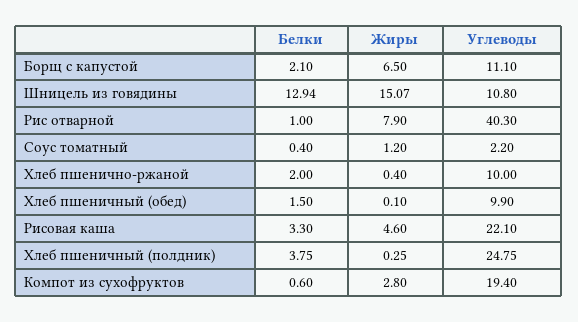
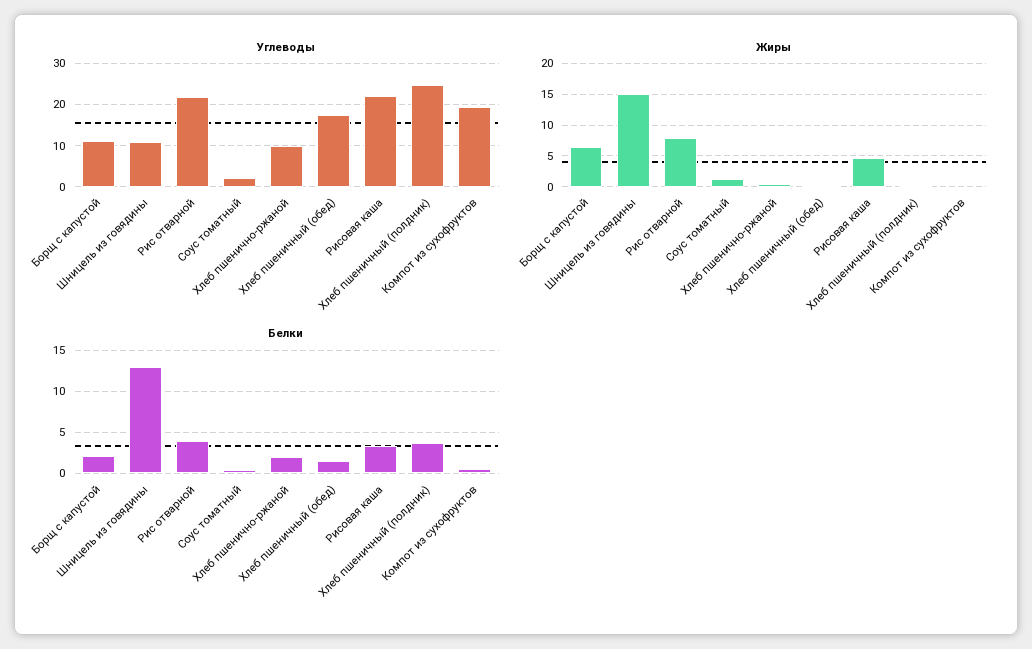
Белки, Рис отварной: 1 -> 4
Углеводы, Рис отварной: 40.3 -> 22
Углеводы, Хлеб пшеничный (обед): 9.9 -> 18
Жиры, Компот из сухофруктов: 2.8 -> 0

